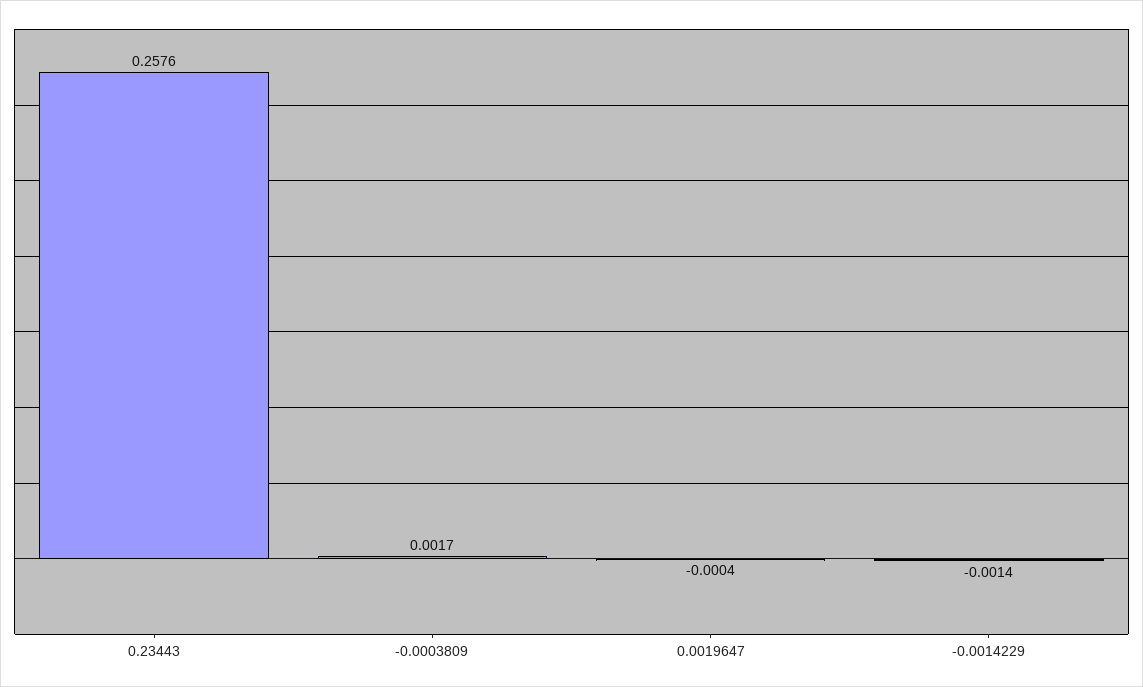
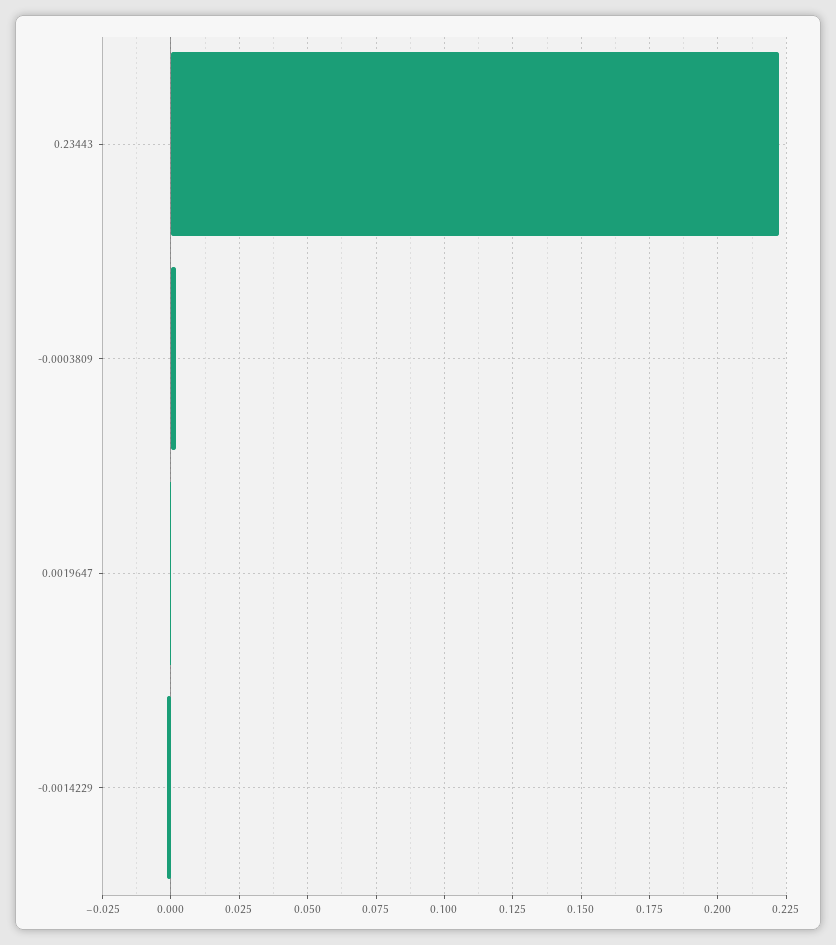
0.23443: 0.2576 -> 0.2225

